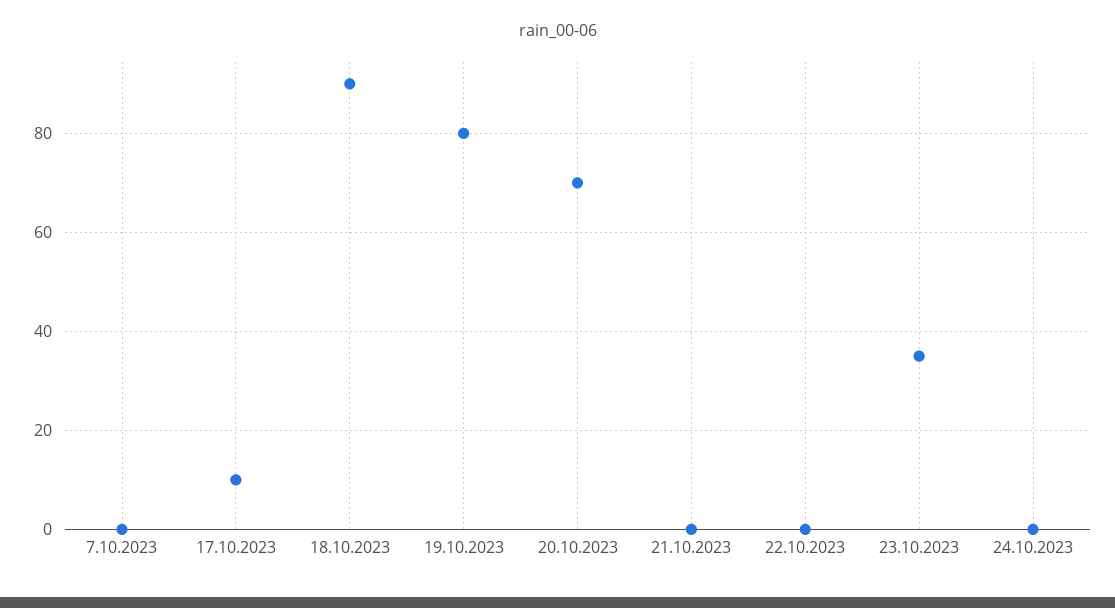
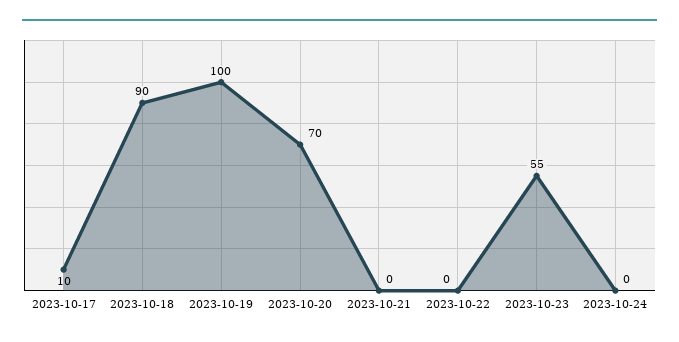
7.10.2023: 0 -> none
19.10.2023: 80 -> 100
23.10.2023: 35 -> 55

